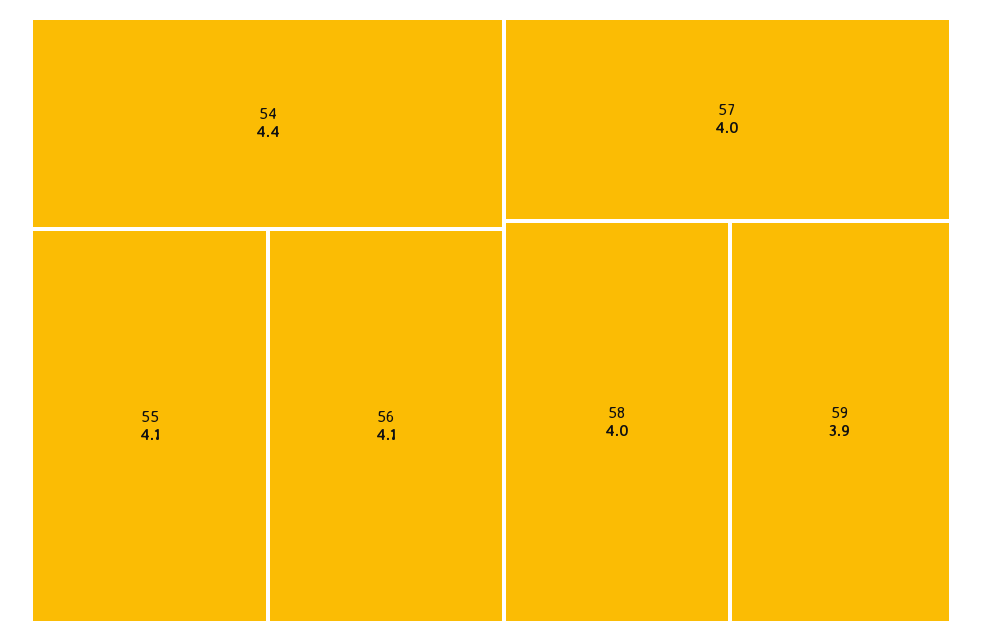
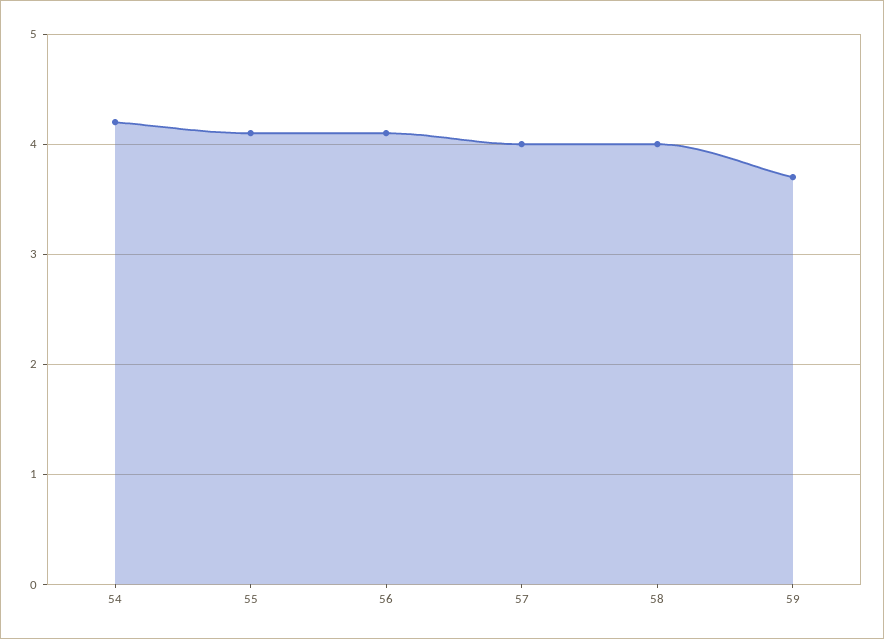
54: 4.4 -> 4.2
59: 3.9 -> 3.7

